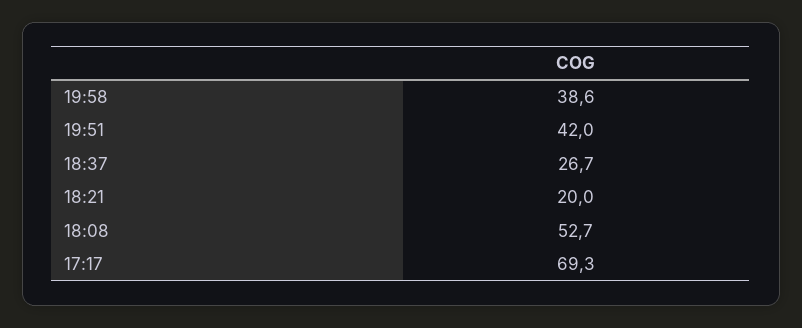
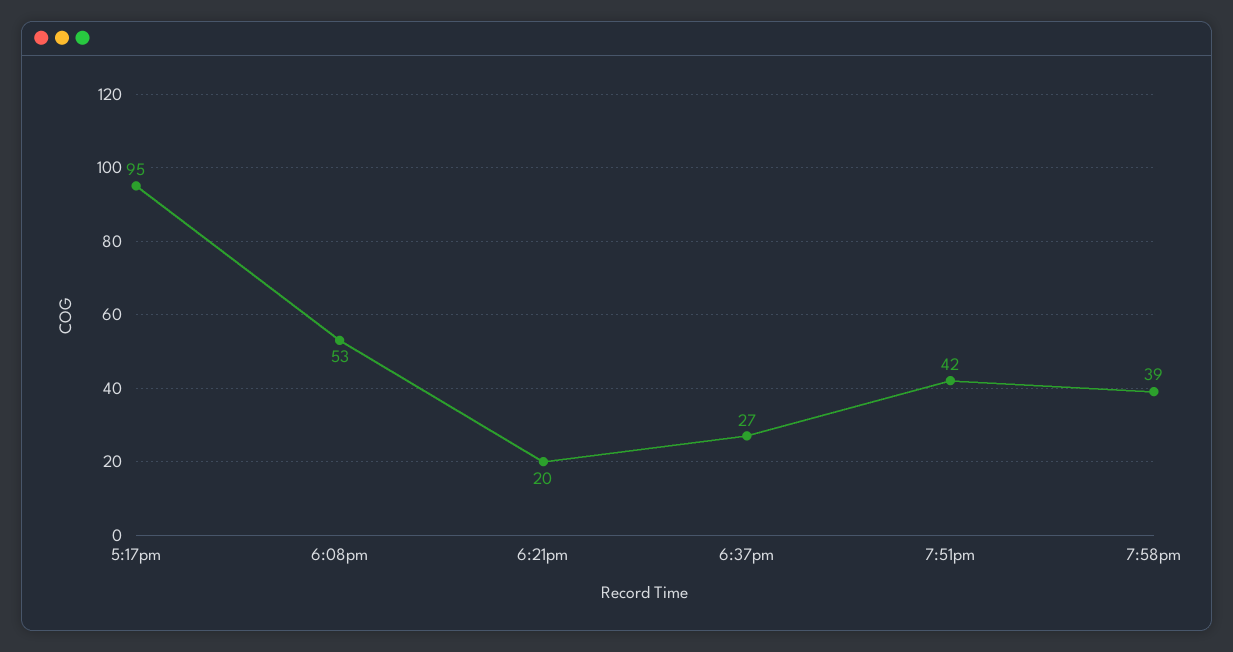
17:17: 69.3 -> 95

